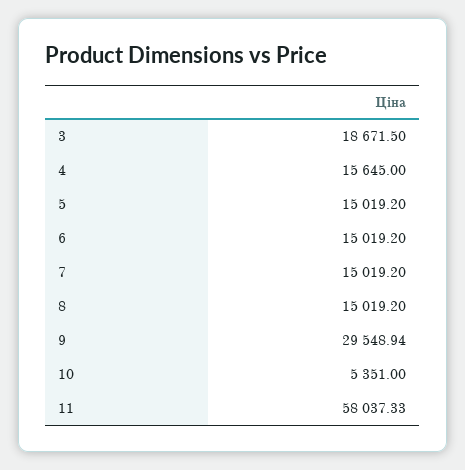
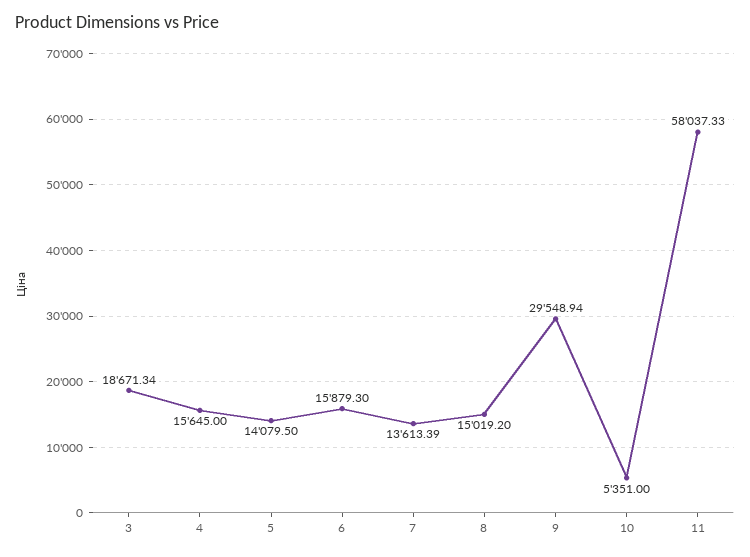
3: 18671.5 -> 18671.34
5: 15019.2 -> 14079.5
6: 15019.2 -> 15879.3
7: 15019.2 -> 13613.39

